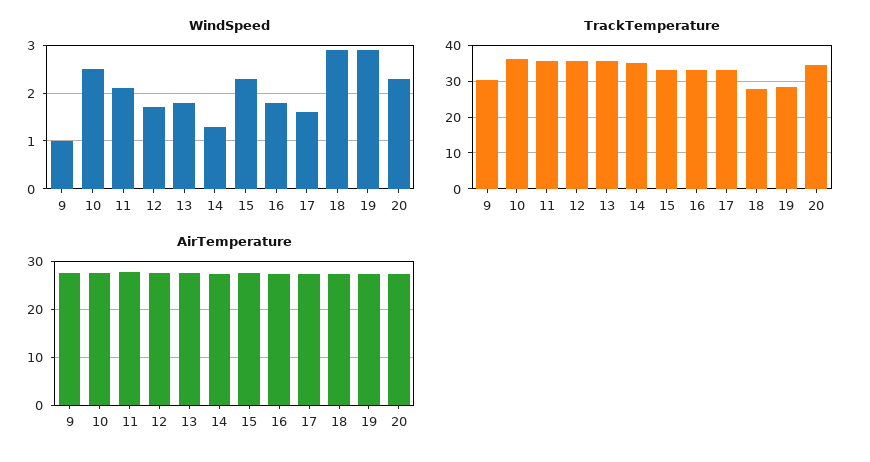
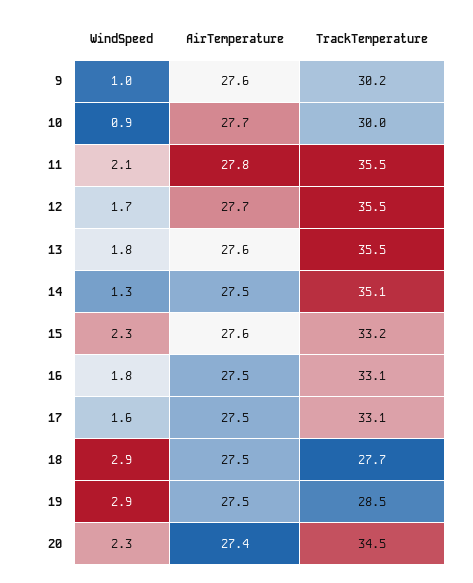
WindSpeed, 10: 2.5 -> 0.9
TrackTemperature, 10: 36 -> 30

